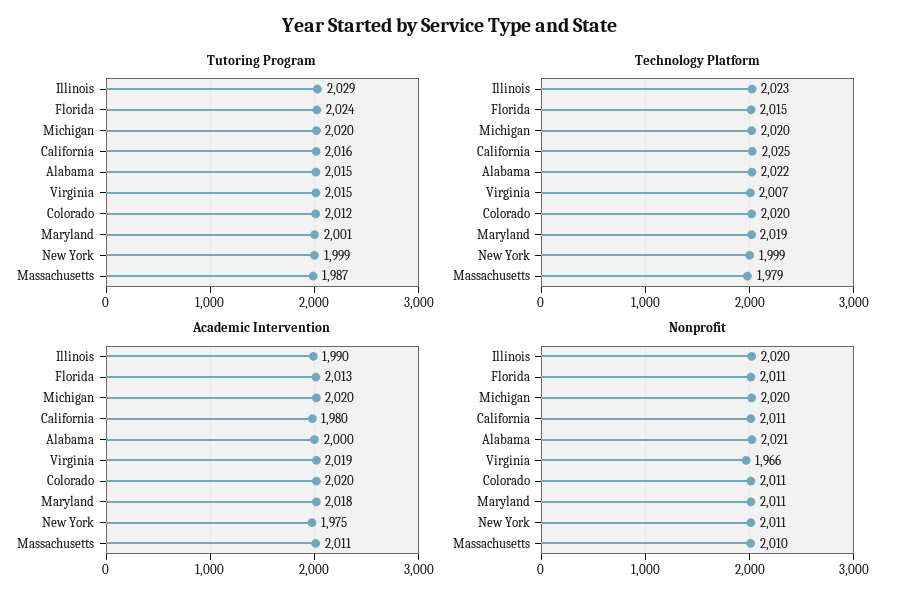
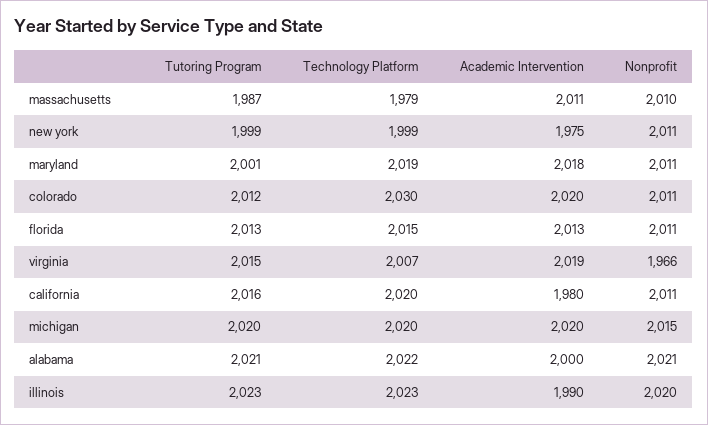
Tutoring Program, Illinois: 2029 -> 2023
Tutoring Program, Florida: 2024 -> 2013
Tutoring Program, Alabama: 2015 -> 2021
Technology Platform, California: 2025 -> 2020
Technology Platform, Colorado: 2020 -> 2030
Nonprofit, Michigan: 2020 -> 2015

